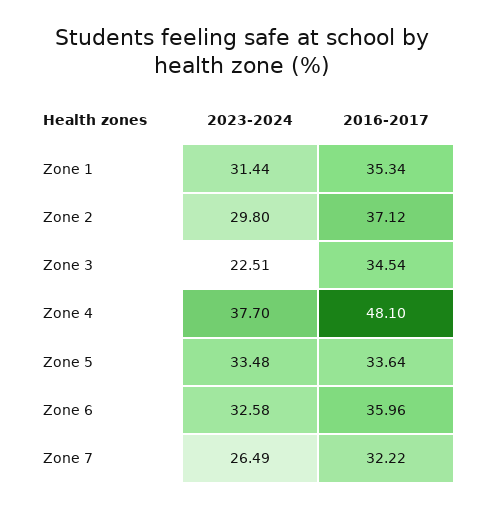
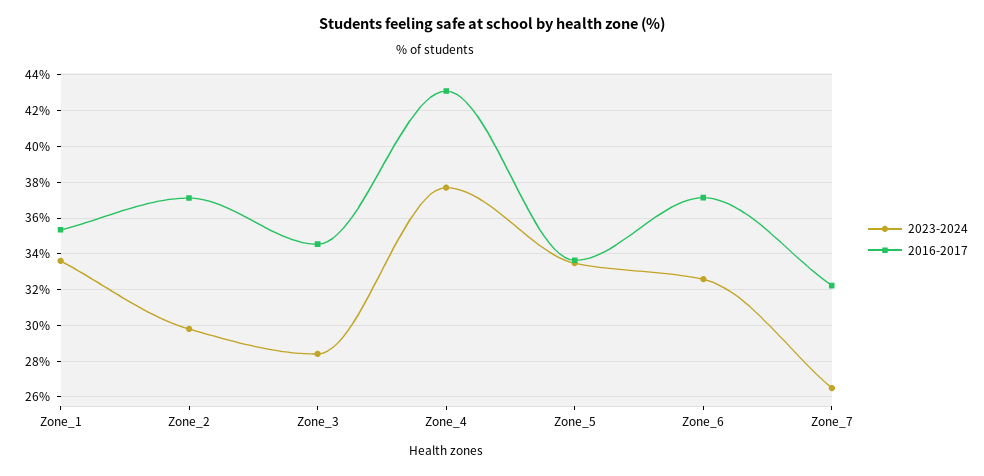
2023-2024, Zone 1: 31.44 -> 33.5
2023-2024, Zone 3: 22.51 -> 28.5
2016-2017, Zone 4: 48.1 -> 43
2016-2017, Zone 6: 35.96 -> 37

